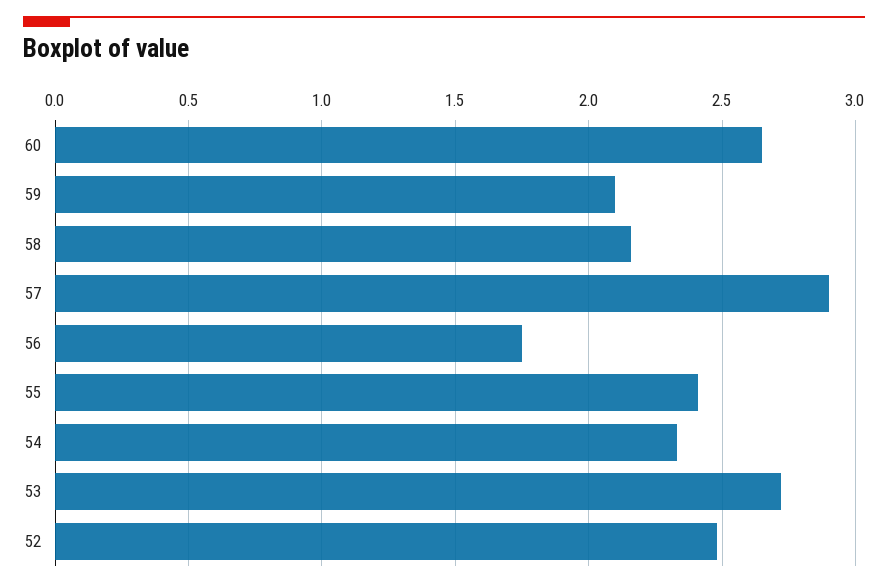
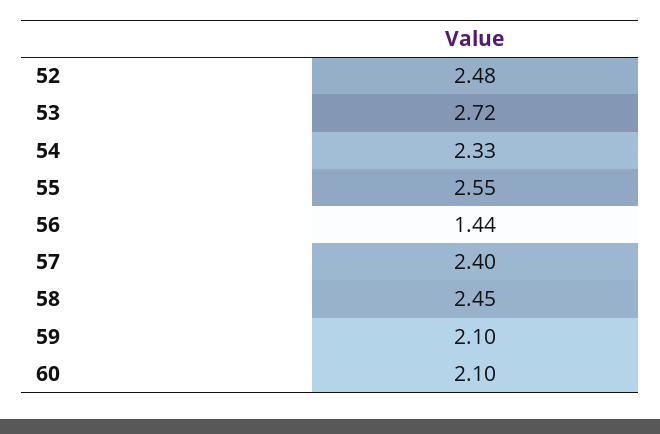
60: 2.65 -> 2.1
58: 2.15 -> 2.45
57: 2.9 -> 2.4
56: 1.75 -> 1.44
55: 2.4 -> 2.55

